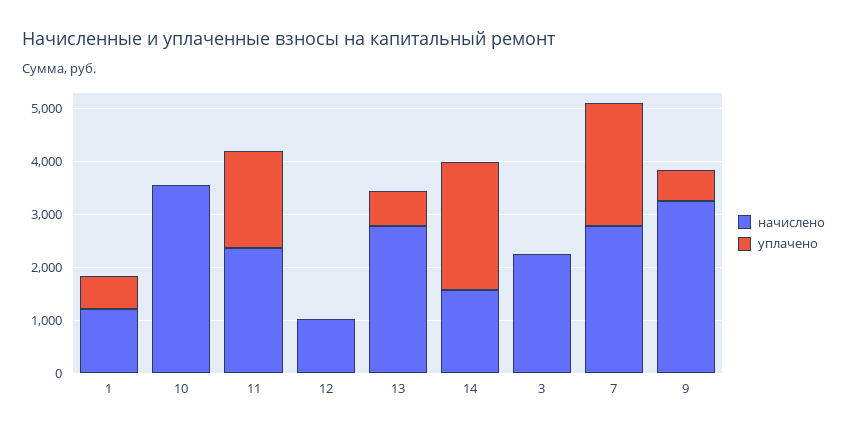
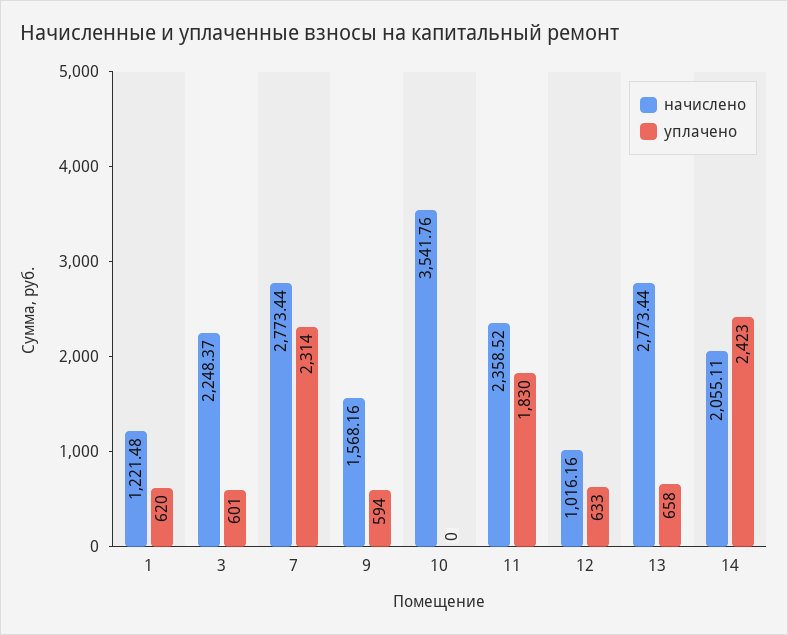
уплачено, 12: 0 -> 633
начислено, 14: 1600 -> 2055.11
уплачено, 3: 0 -> 601
начислено, 9: 3200 -> 1568.16

